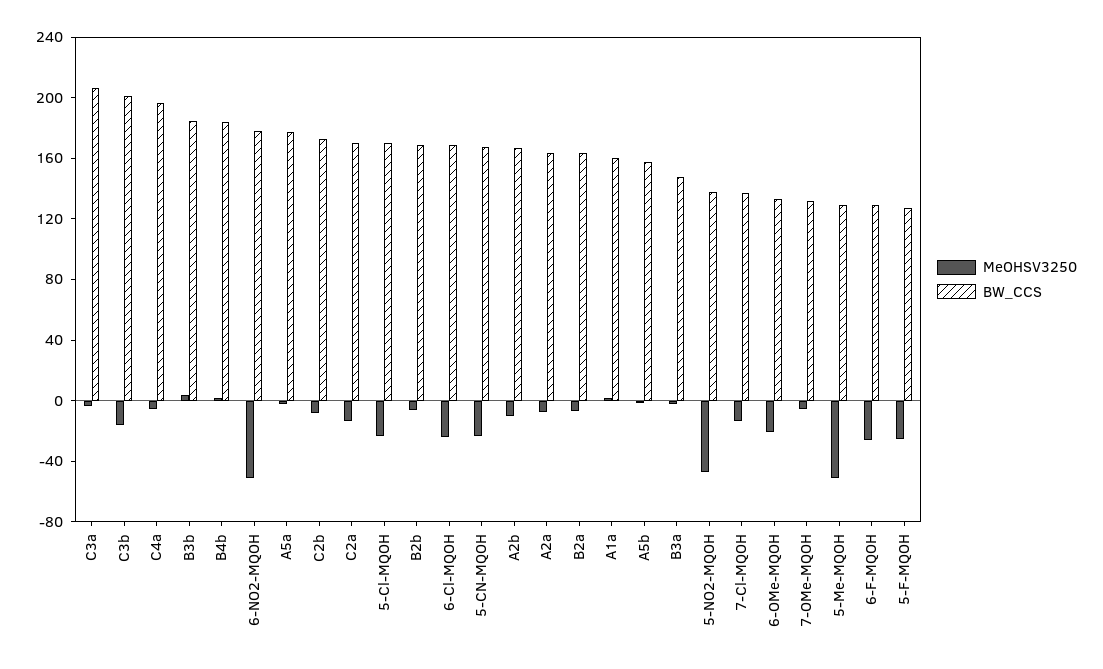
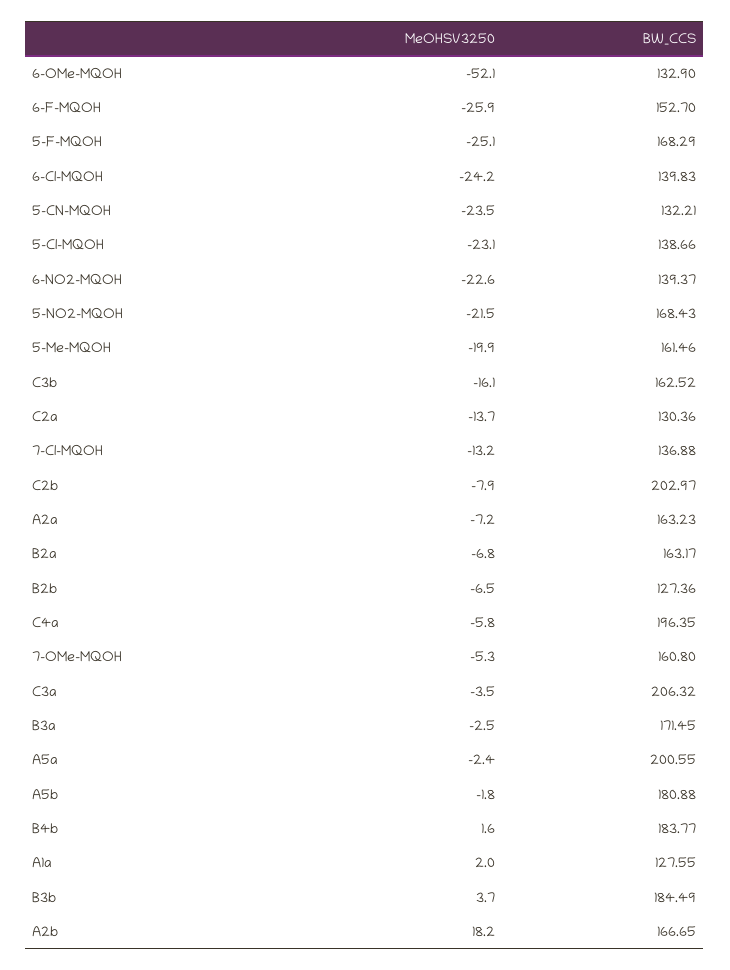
BW_CCS, C3b: 200 -> 162.52
MeOHSV3250, 6-NO2-MQOH: -50 -> -22.6
BW_CCS, 6-NO2-MQOH: 180 -> 139.37
BW_CCS, A5a: 180 -> 200.55
BW_CCS, C2b: 170 -> 202.97
BW_CCS, C2a: 170 -> 130.36
BW_CCS, 5-Cl-MQOH: 170 -> 138.66
BW_CCS, B2b: 170 -> 127.36
BW_CCS, 6-Cl-MQOH: 170 -> 139.83
BW_CCS, 5-CN-MQOH: 170 -> 132.21
MeOHSV3250, A2b: -10 -> 18.2
BW_CCS, A1a: 160 -> 127.55
BW_CCS, A5b: 160 -> 180.88
BW_CCS, B3a: 150 -> 171.45
MeOHSV3250, 5-NO2-MQOH: -50 -> -21.5
BW_CCS, 5-NO2-MQOH: 140 -> 168.43
MeOHSV3250, 6-OMe-MQOH: -20 -> -52.1
BW_CCS, 7-OMe-MQOH: 130 -> 160.8
MeOHSV3250, 5-Me-MQOH: -50 -> -19.9
BW_CCS, 5-Me-MQOH: 130 -> 161.46
BW_CCS, 6-F-MQOH: 130 -> 152.7
BW_CCS, 5-F-MQOH: 130 -> 168.29

